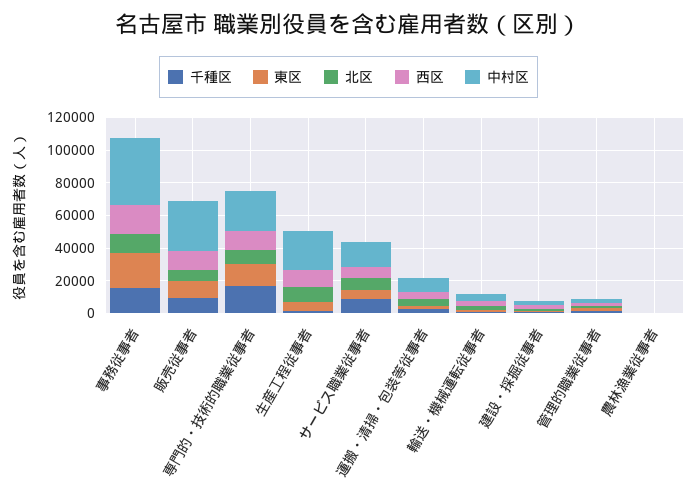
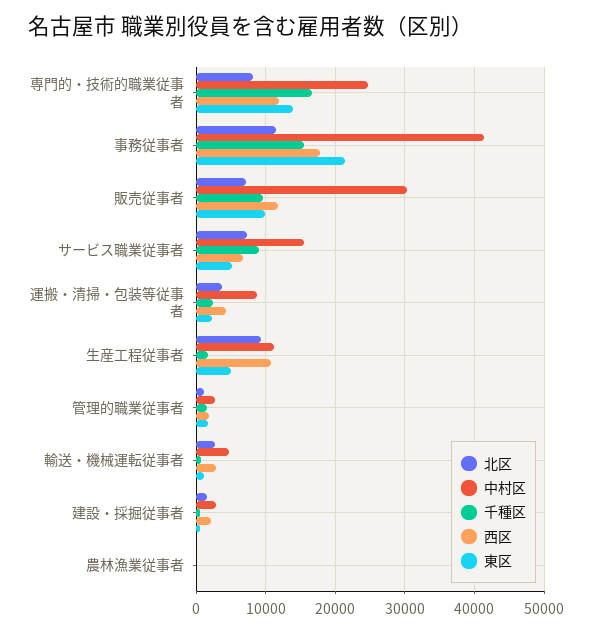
中村区, 生産工程従事者: 25000 -> 11000

